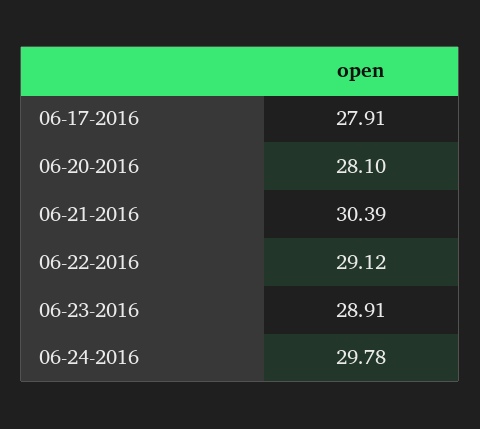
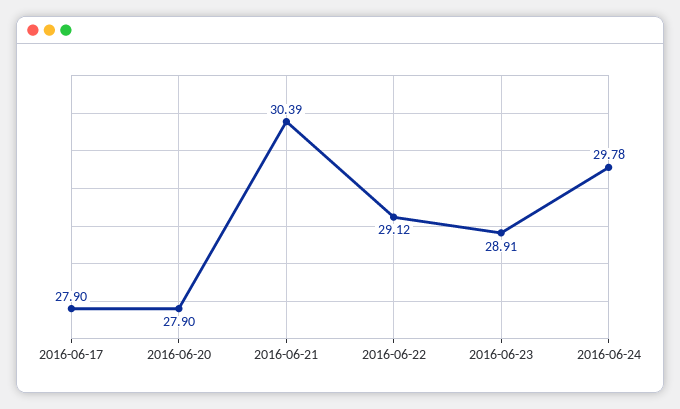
06-17-2016: 27.91 -> 27.9
06-20-2016: 28.1 -> 27.9

